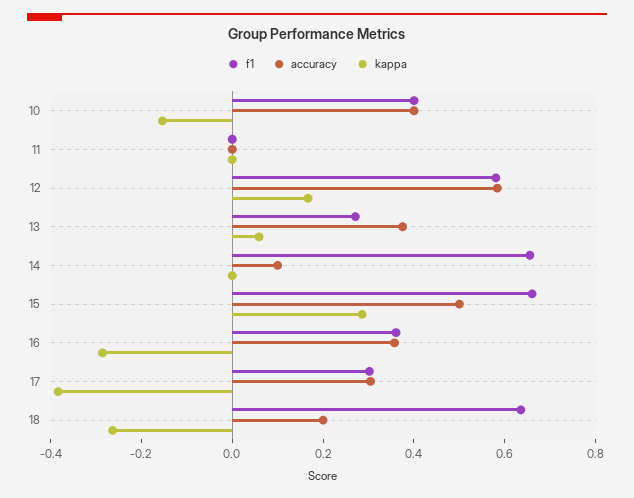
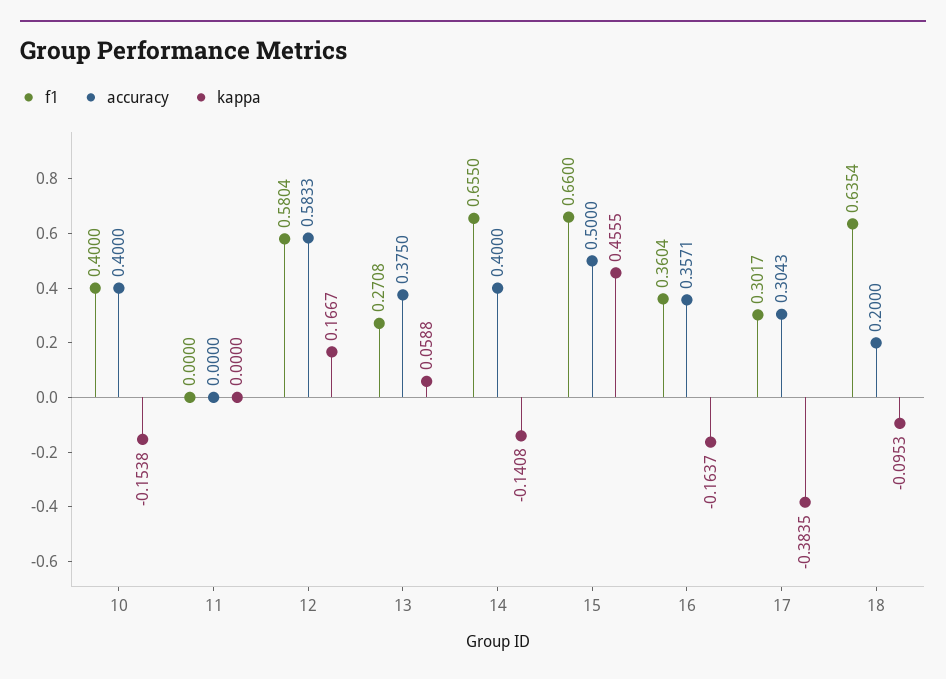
accuracy, 14: 0.1 -> 0.4
kappa, 14: 0 -> -0.1408
kappa, 15: 0.3 -> 0.4555
kappa, 16: -0.3 -> -0.1637
kappa, 18: -0.25 -> -0.0953

